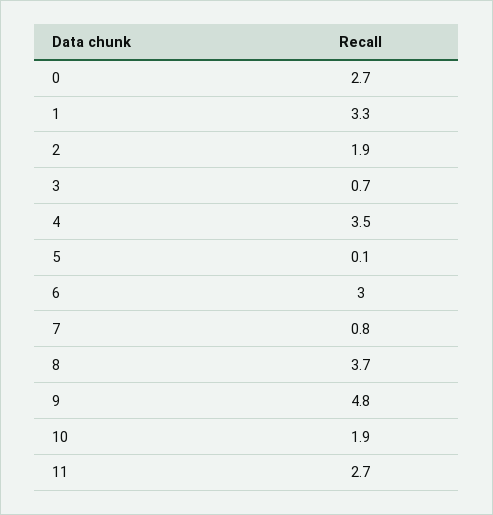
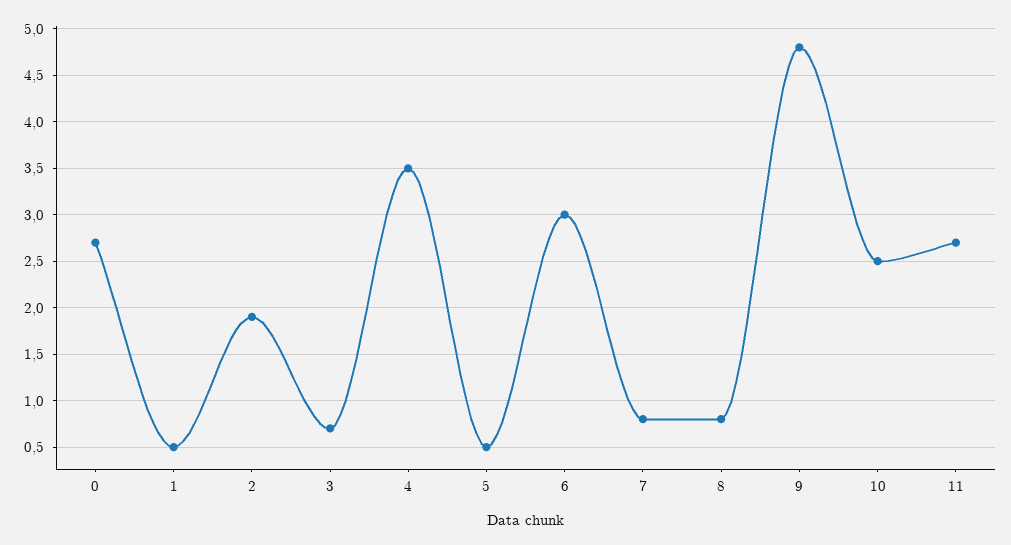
1: 3.3 -> 0.5
5: 0.1 -> 0.5
8: 3.7 -> 0.8
10: 1.9 -> 2.5

